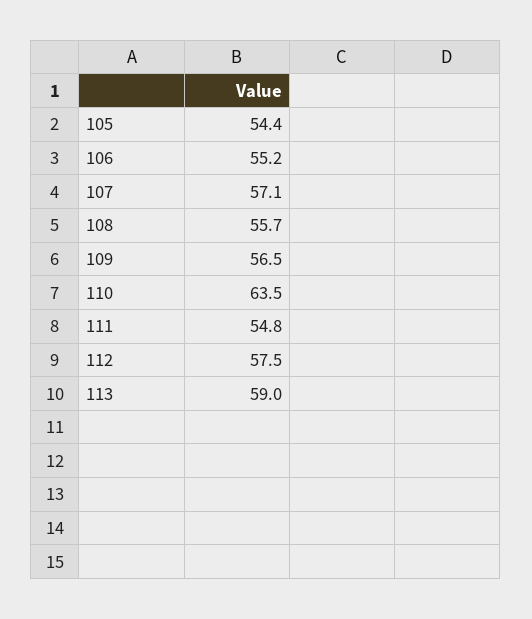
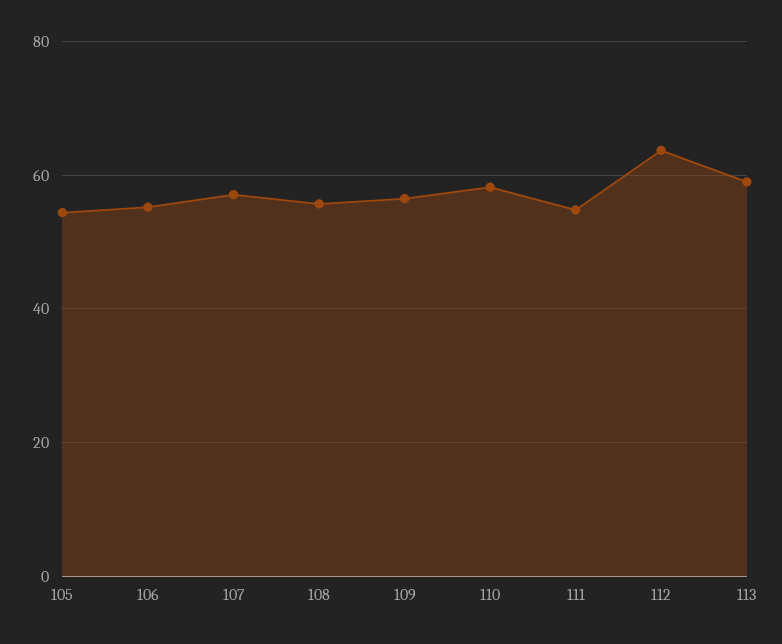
110: 63.5 -> 58
112: 57.5 -> 64

